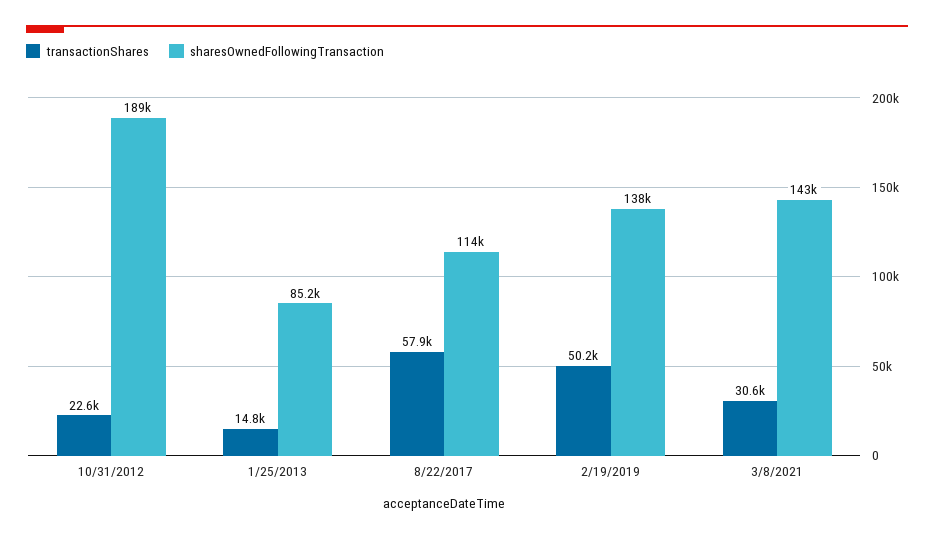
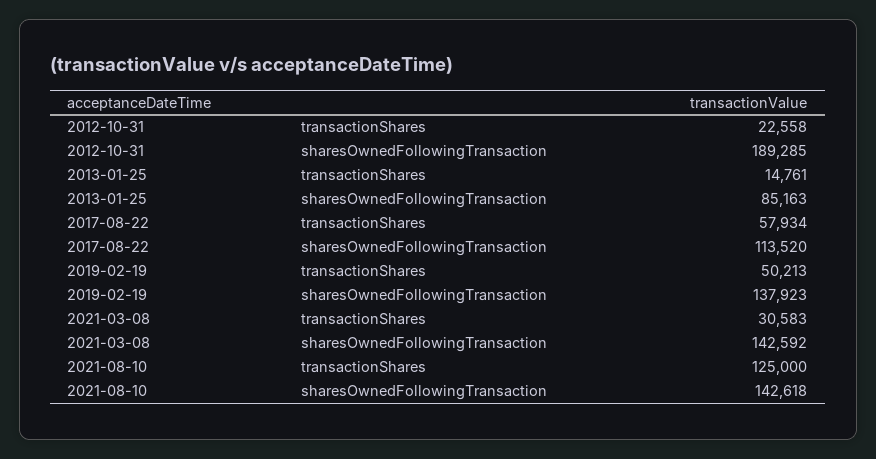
transactionShares, 2021-08-10: none -> 125000
sharesOwnedFollowingTransaction, 2021-08-10: none -> 142618

